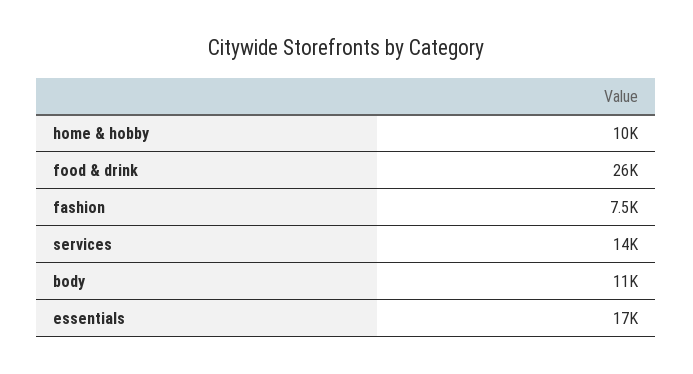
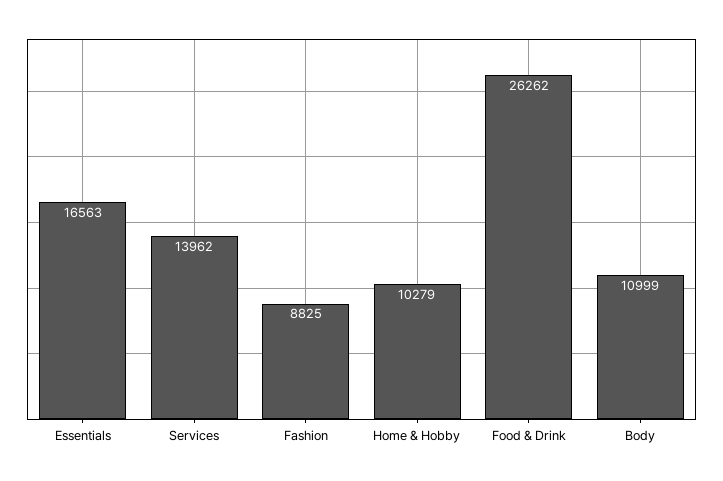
fashion: 7500 -> 8825

